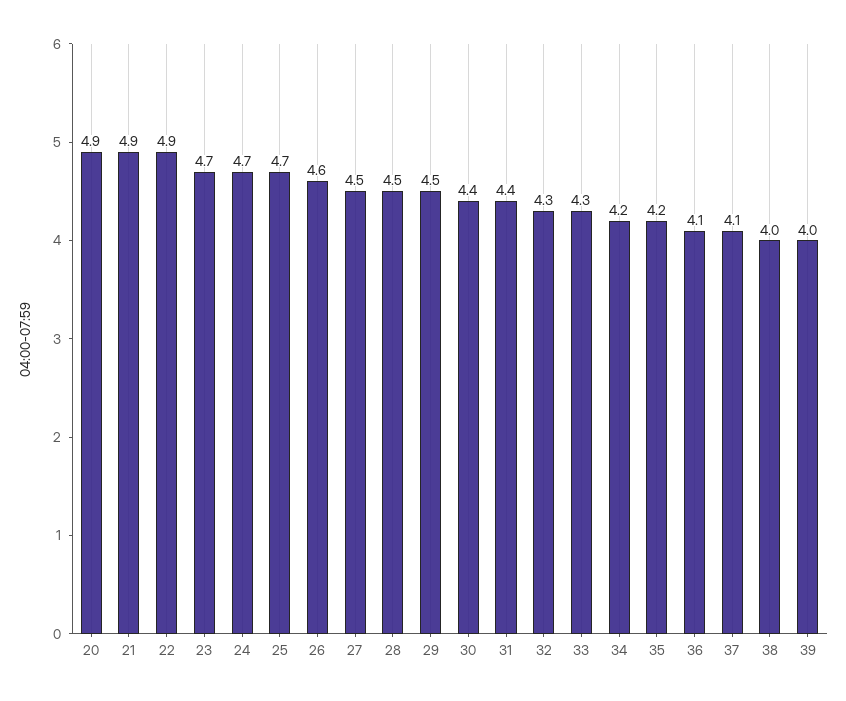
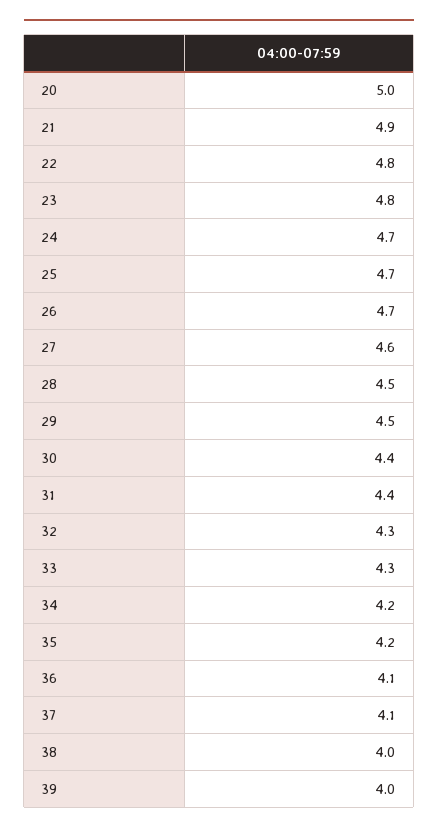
20: 4.9 -> 5
22: 4.9 -> 4.8
23: 4.7 -> 4.8
26: 4.6 -> 4.7
27: 4.5 -> 4.6

